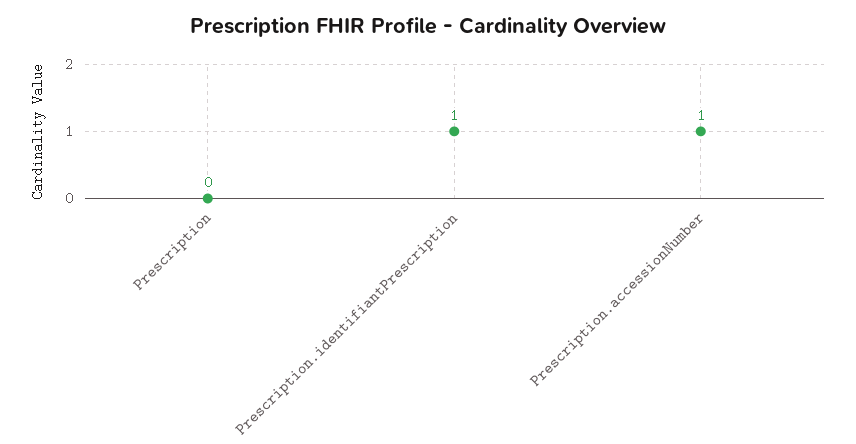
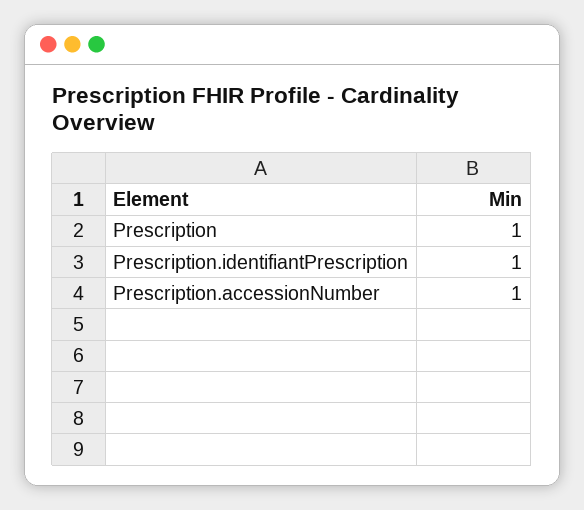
Prescription: 0 -> 1

